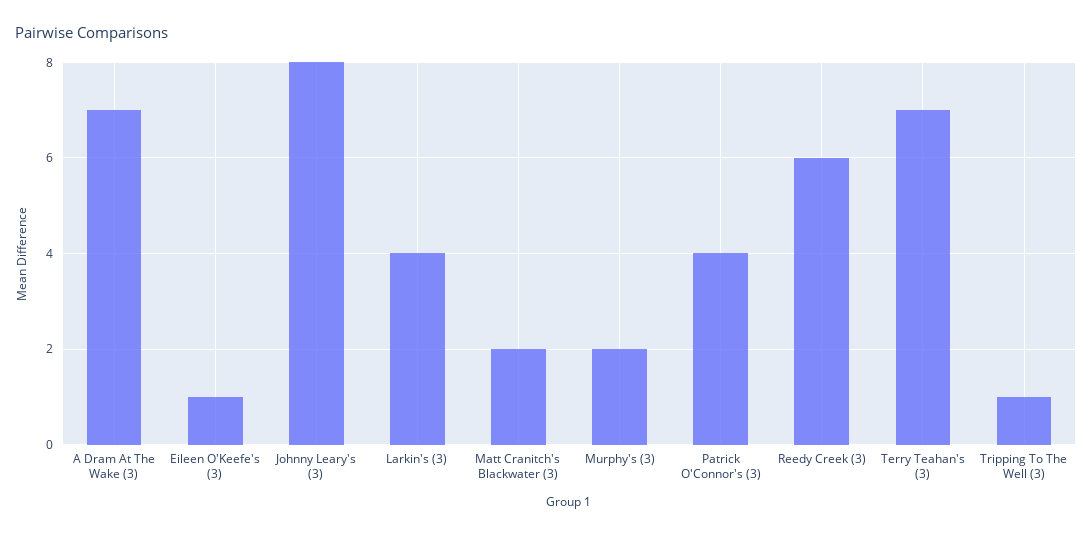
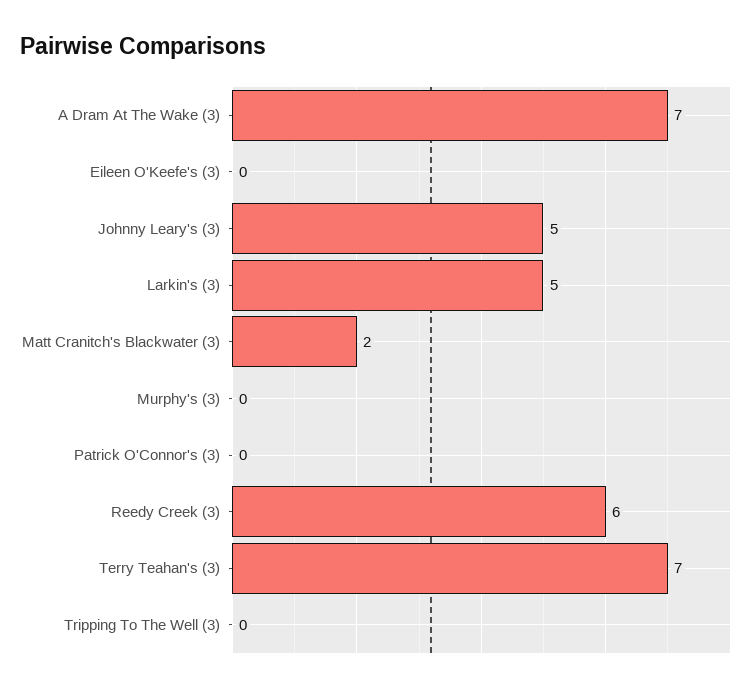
Eileen O'Keefe's (3): 1 -> 0
Johnny Leary's (3): 8 -> 5
Larkin's (3): 4 -> 5
Murphy's (3): 2 -> 0
Patrick O'Connor's (3): 4 -> 0
Tripping To The Well (3): 1 -> 0

